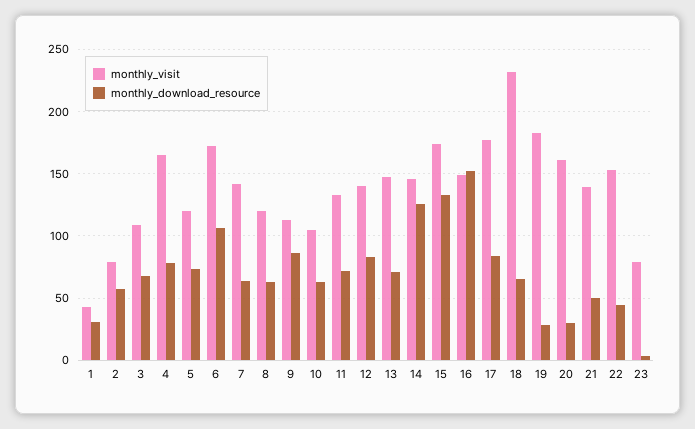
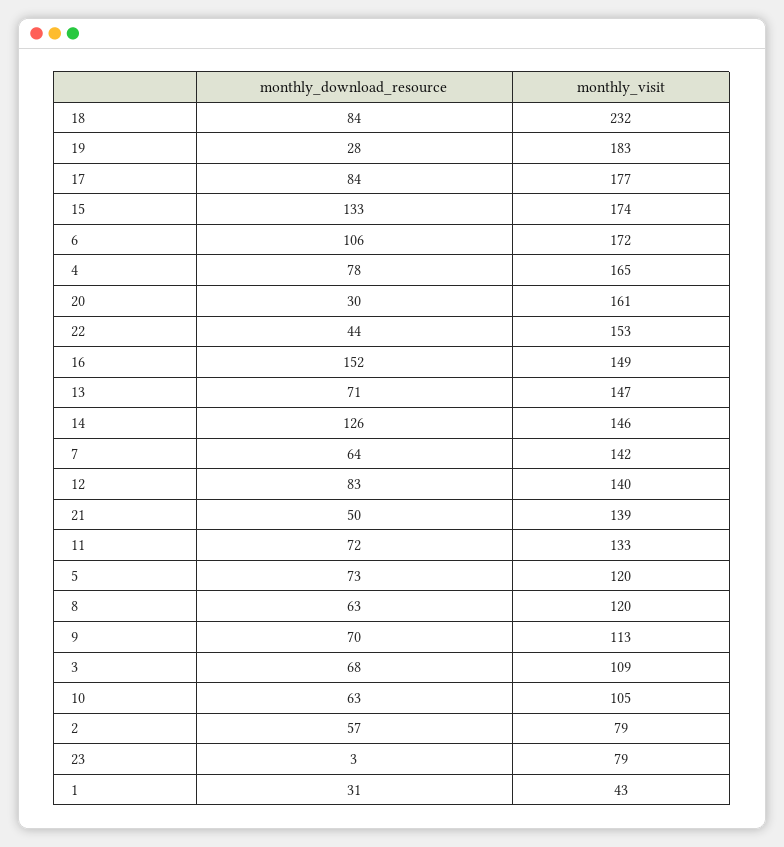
monthly_download_resource, 9: 85 -> 70
monthly_download_resource, 18: 65 -> 84

